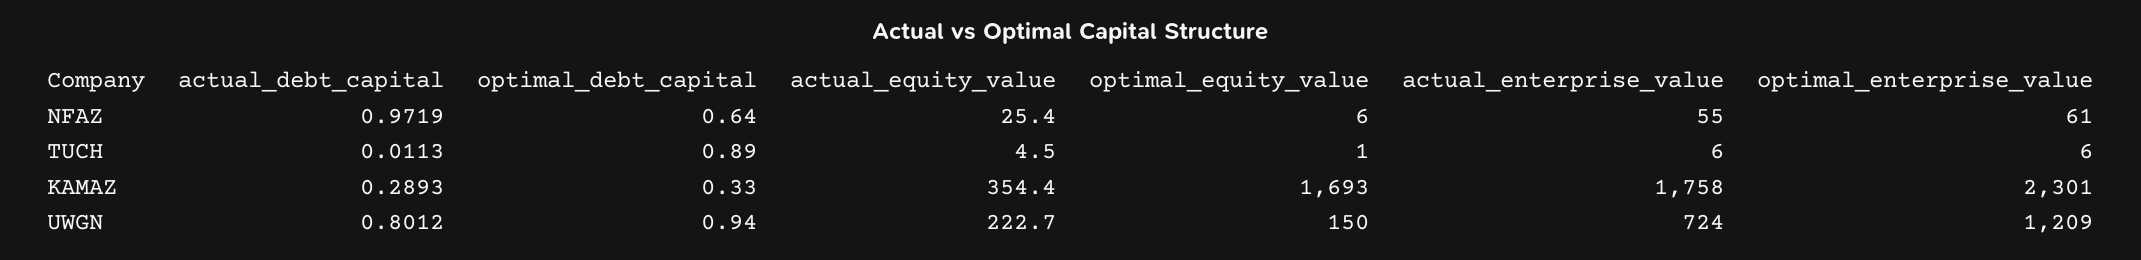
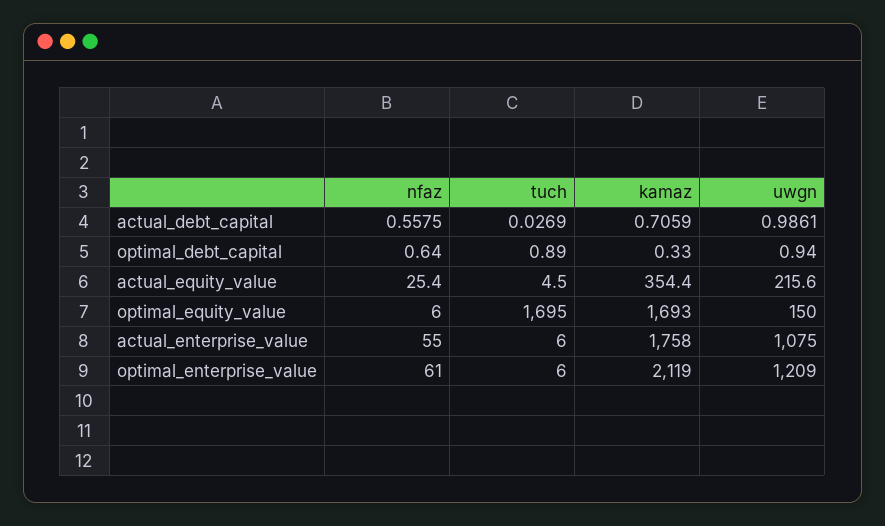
actual_debt_capital, NFAZ: 0.9719 -> 0.5575
actual_debt_capital, TUCH: 0.0113 -> 0.0269
optimal_equity_value, TUCH: 1 -> 1695
actual_debt_capital, KAMAZ: 0.2893 -> 0.7059
optimal_enterprise_value, KAMAZ: 2301 -> 2119
actual_debt_capital, UWGN: 0.8012 -> 0.9861
actual_equity_value, UWGN: 222.7 -> 215.6
actual_enterprise_value, UWGN: 724 -> 1075

